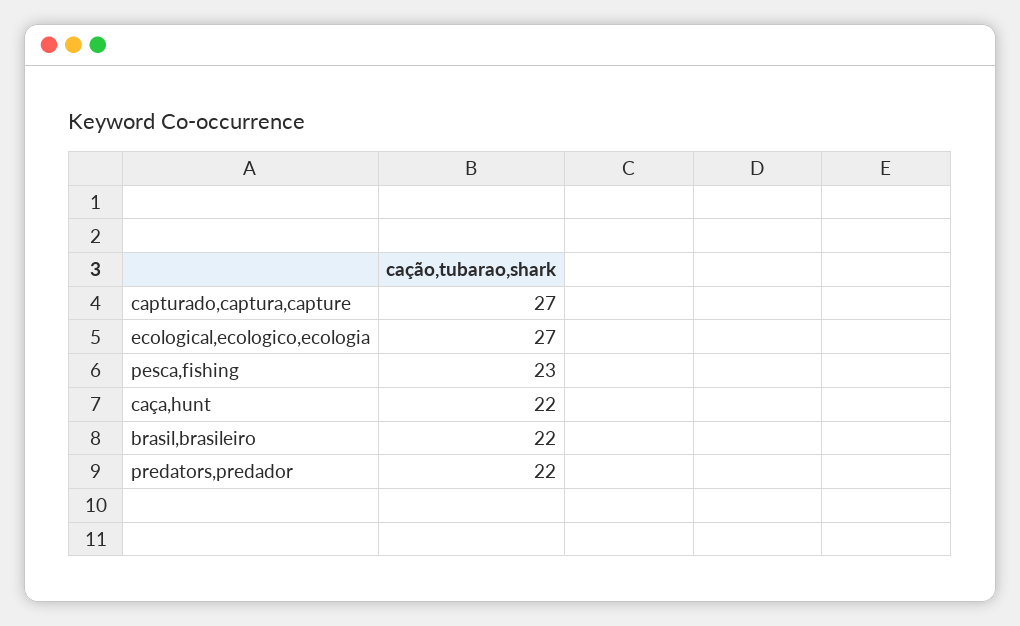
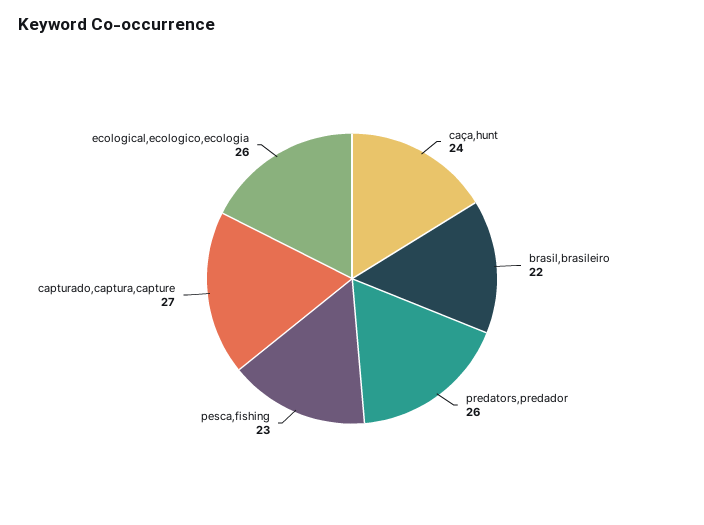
ecological,ecologico,ecologia: 27 -> 26
caça,hunt: 22 -> 24
predators,predador: 22 -> 26

